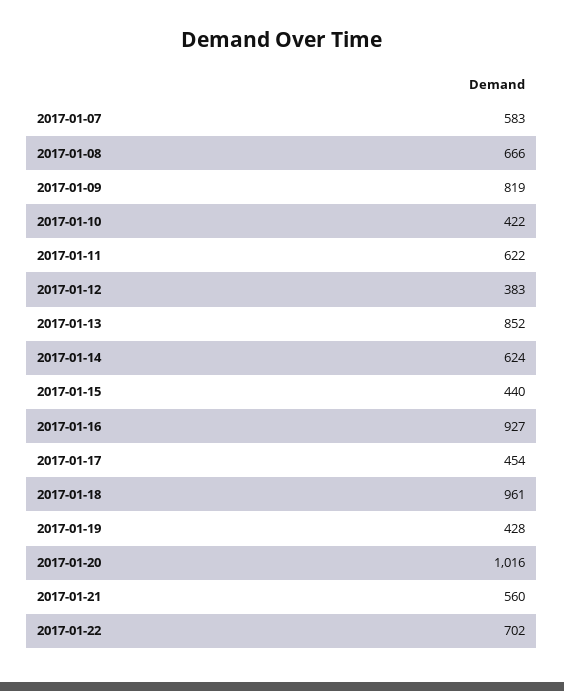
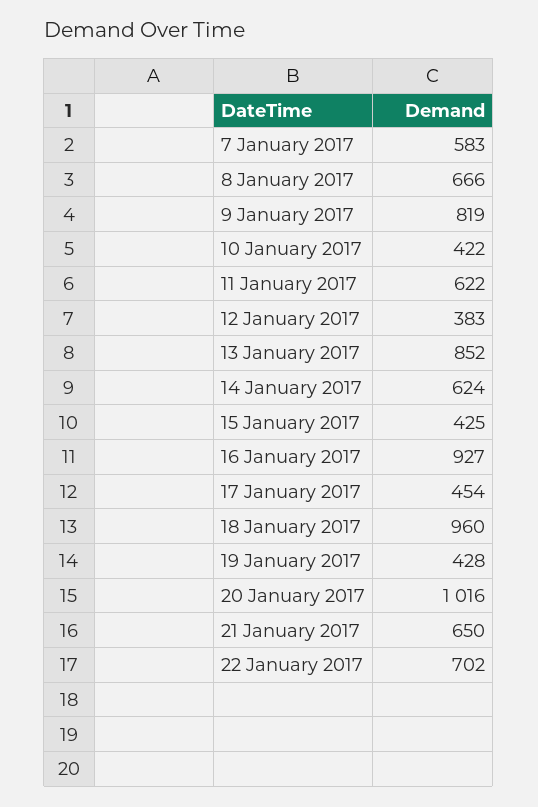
2017-01-15: 440 -> 425
2017-01-18: 961 -> 960
2017-01-21: 560 -> 650

